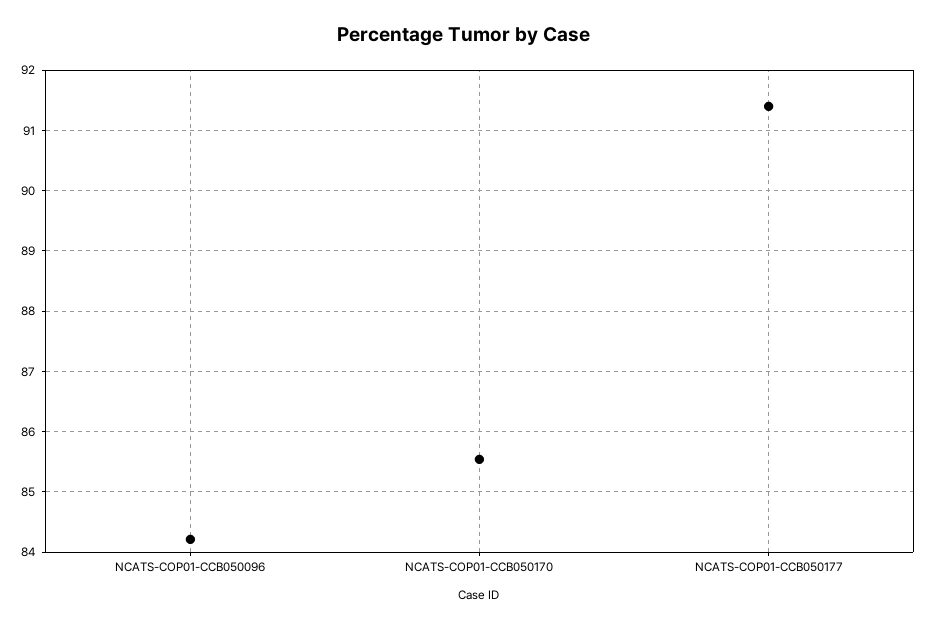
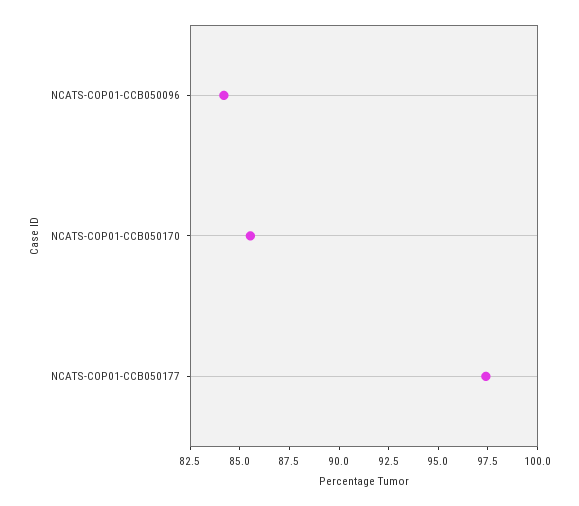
NCATS-COP01-CCB050177: 91.4 -> 97.5

